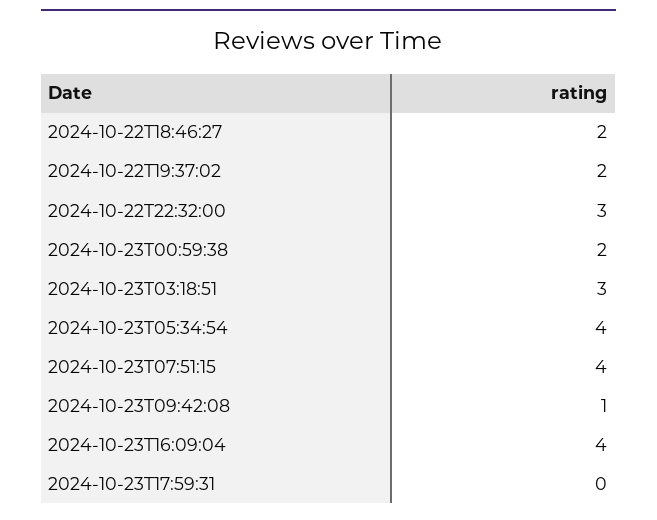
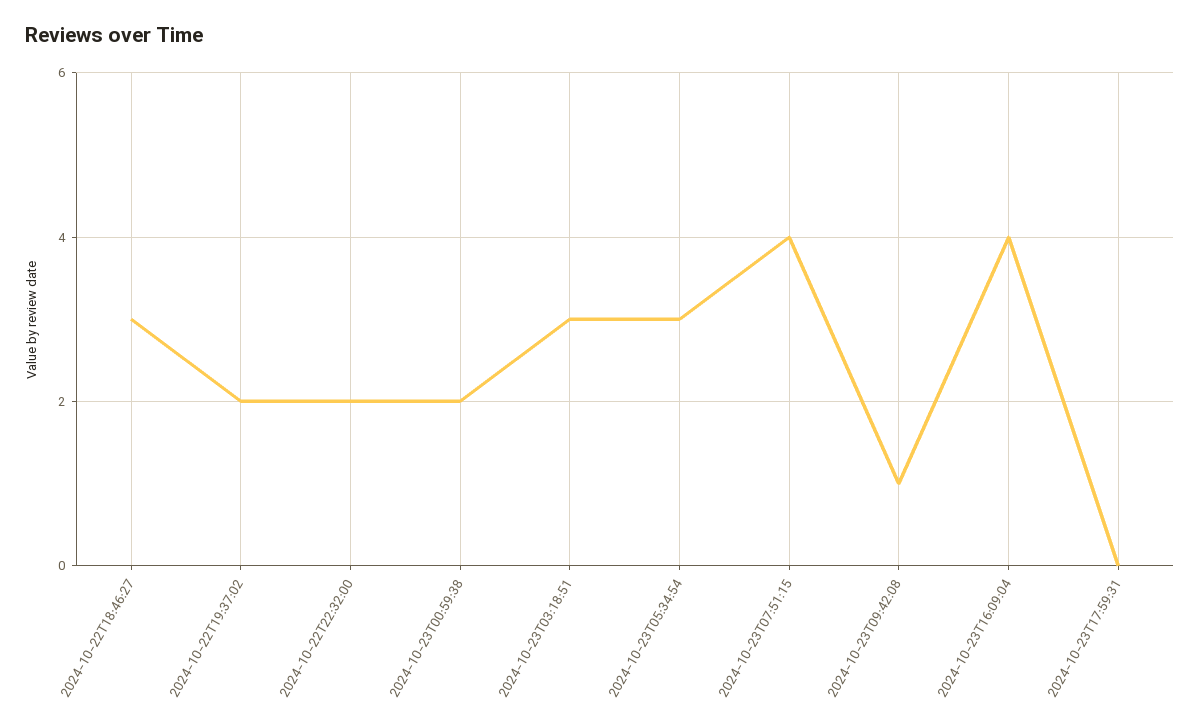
2024-10-22T18:46:27: 2 -> 3
2024-10-22T22:32:00: 3 -> 2
2024-10-23T05:34:54: 4 -> 3

